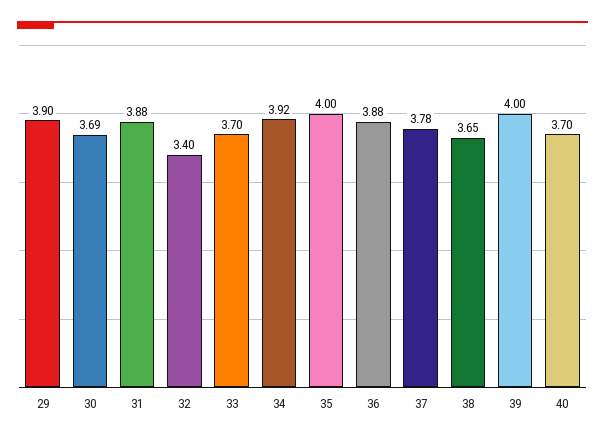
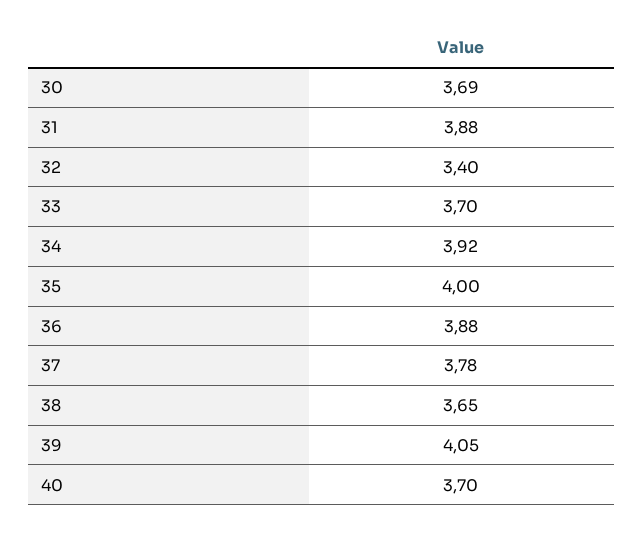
29: 3.9 -> none
39: 4 -> 4.05

